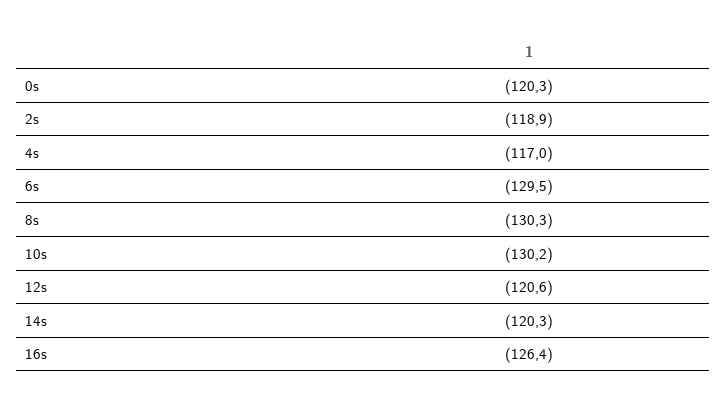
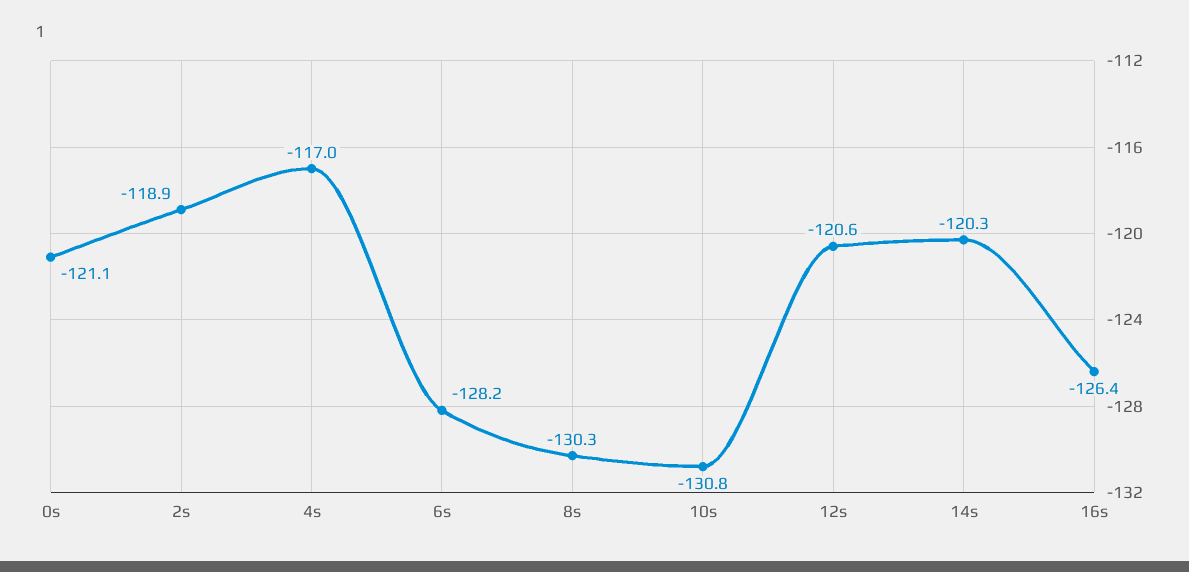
0s: -120.3 -> -121.1
6s: -129.5 -> -128.2
10s: -130.2 -> -130.8

